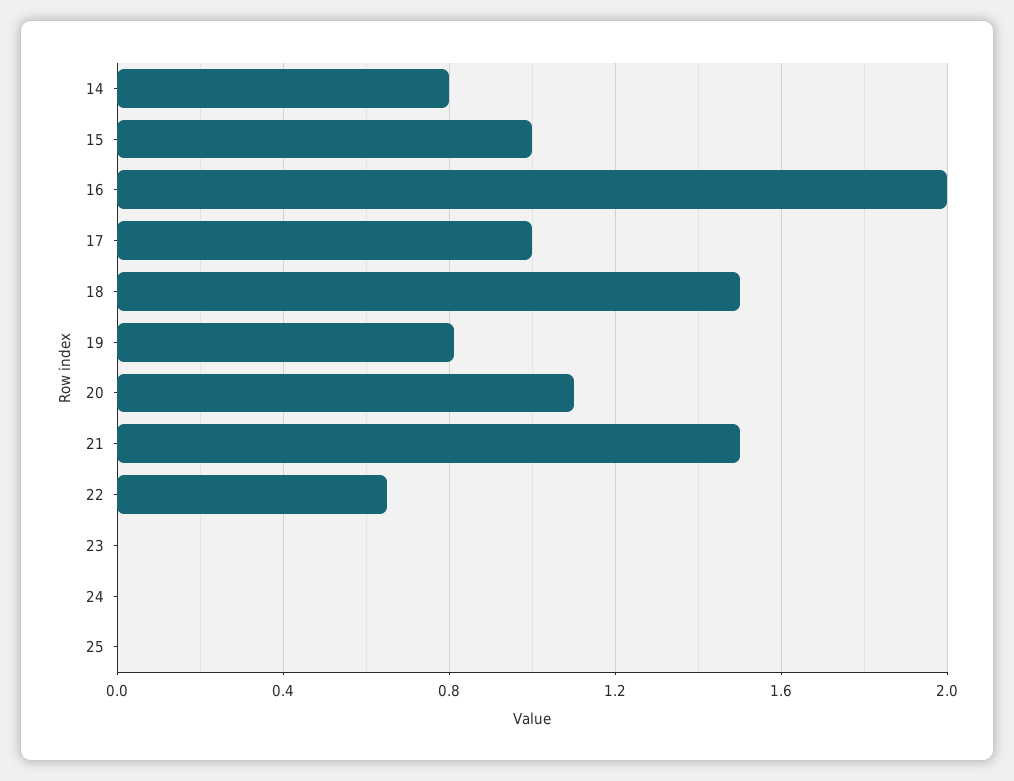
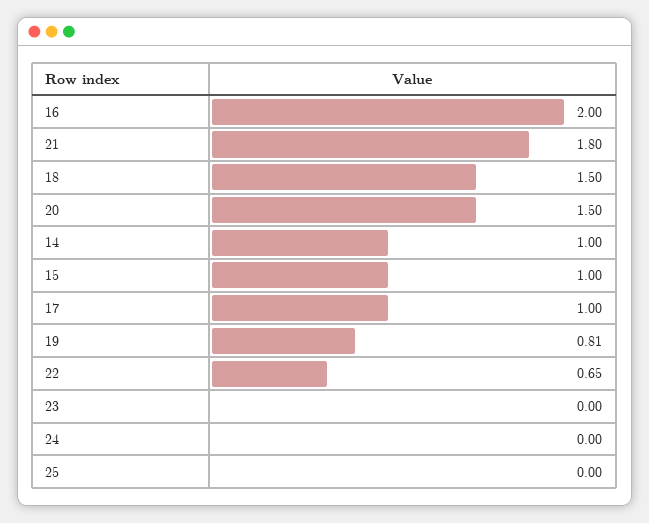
14: 0.8 -> 1
20: 1.1 -> 1.5
21: 1.5 -> 1.8

